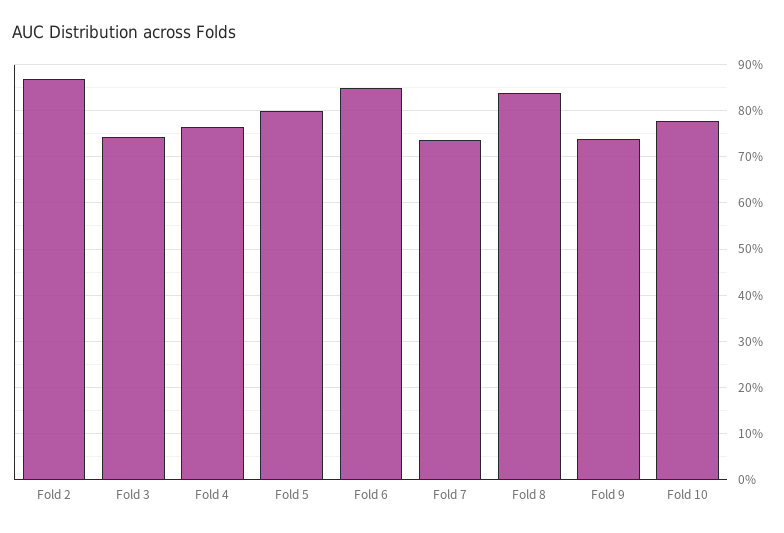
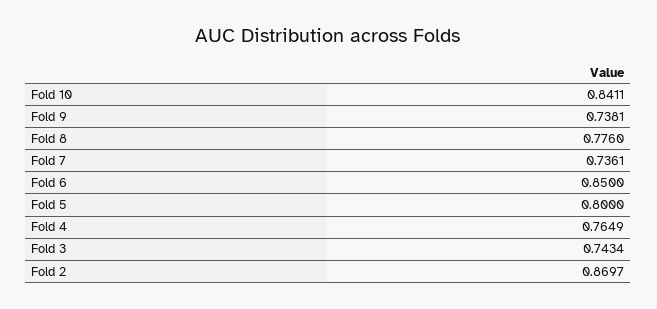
Fold 8: 0.84 -> 0.776
Fold 10: 0.78 -> 0.8411

